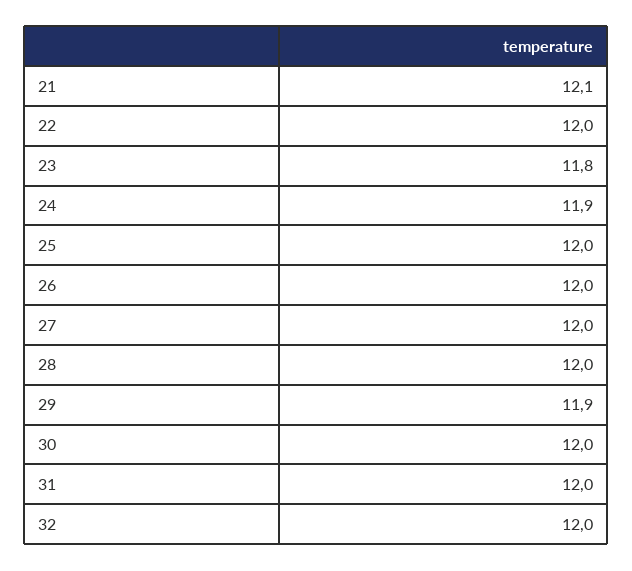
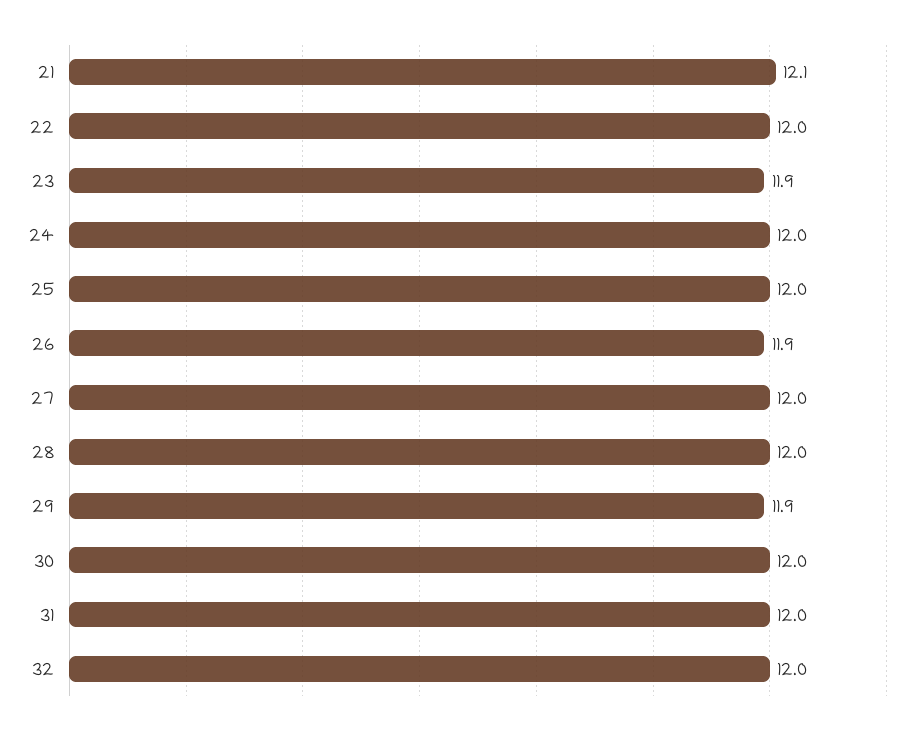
23: 11.8 -> 11.9
24: 11.9 -> 12
26: 12 -> 11.9

